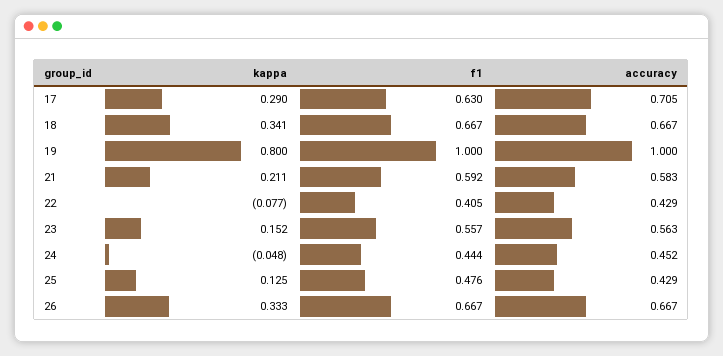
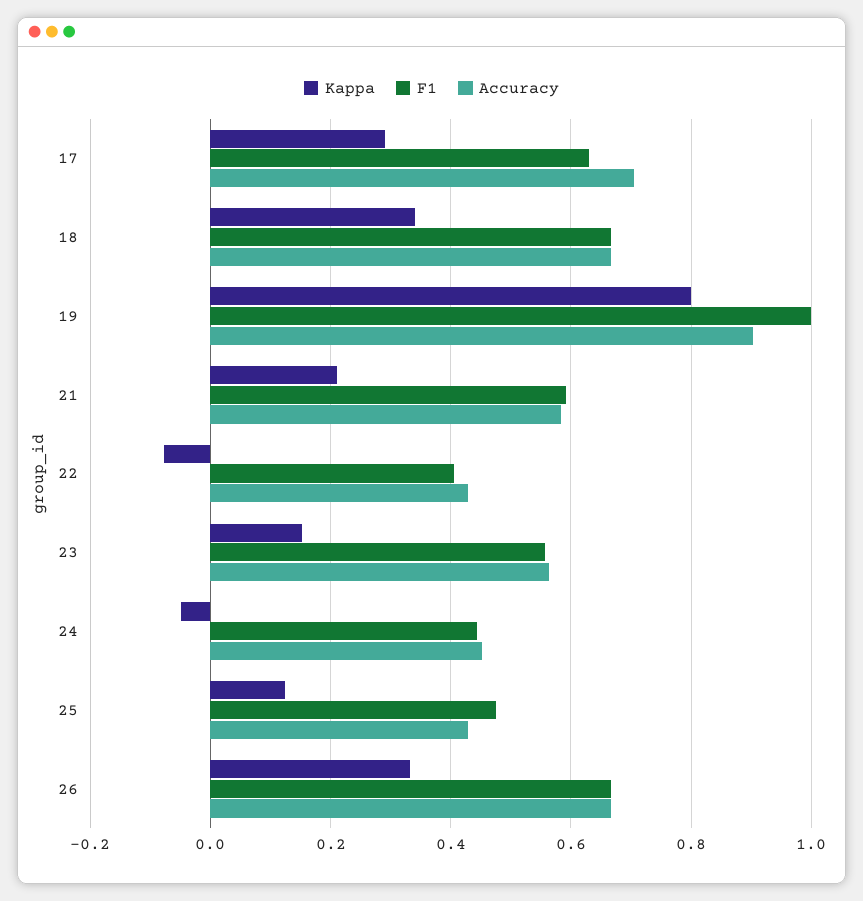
accuracy, 19: 1 -> 0.9

